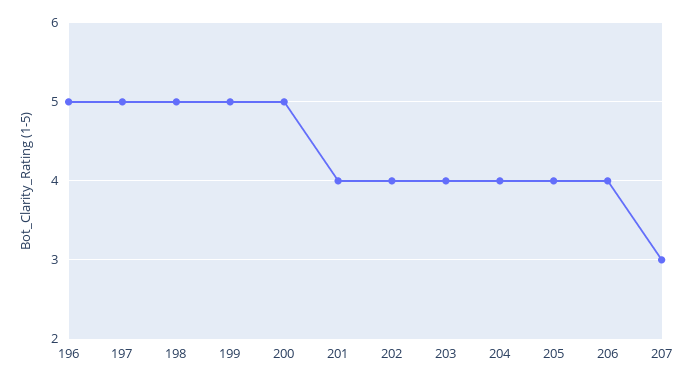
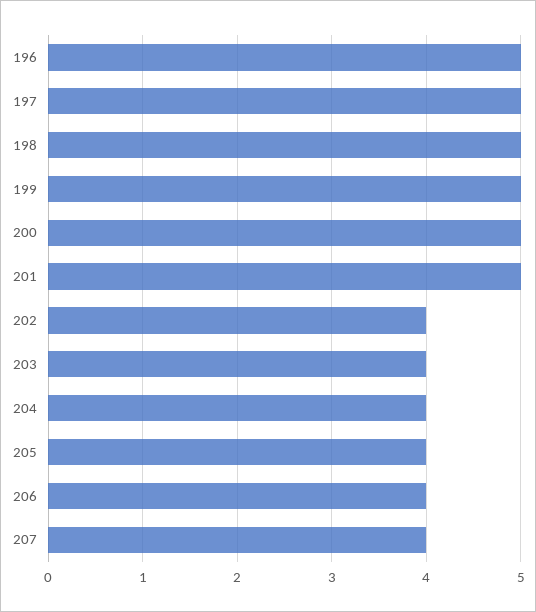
201: 4 -> 5
207: 3 -> 4

